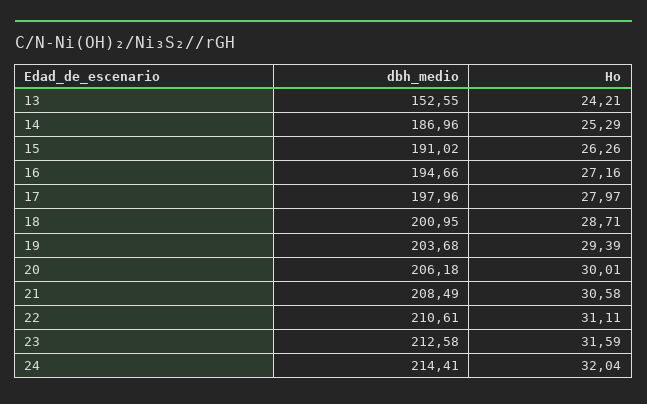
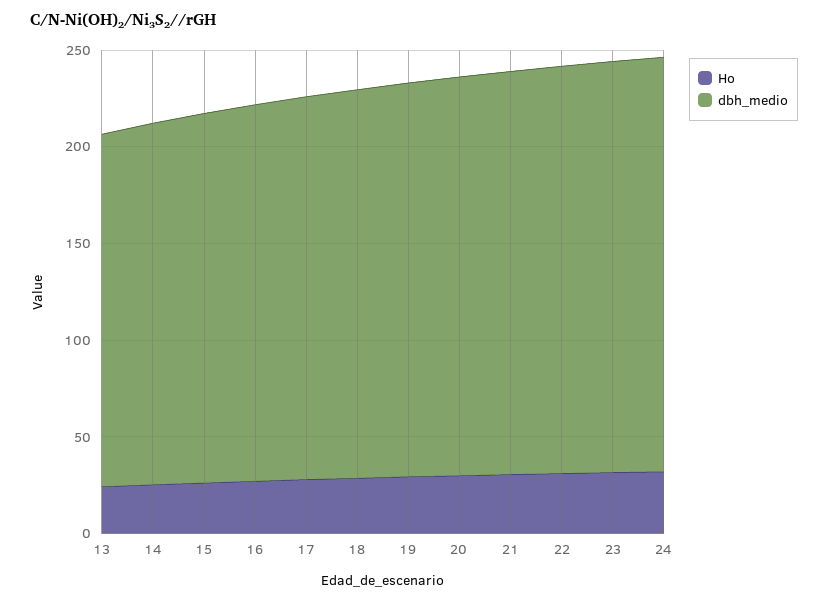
dbh_medio, 13: 152.55 -> 180

